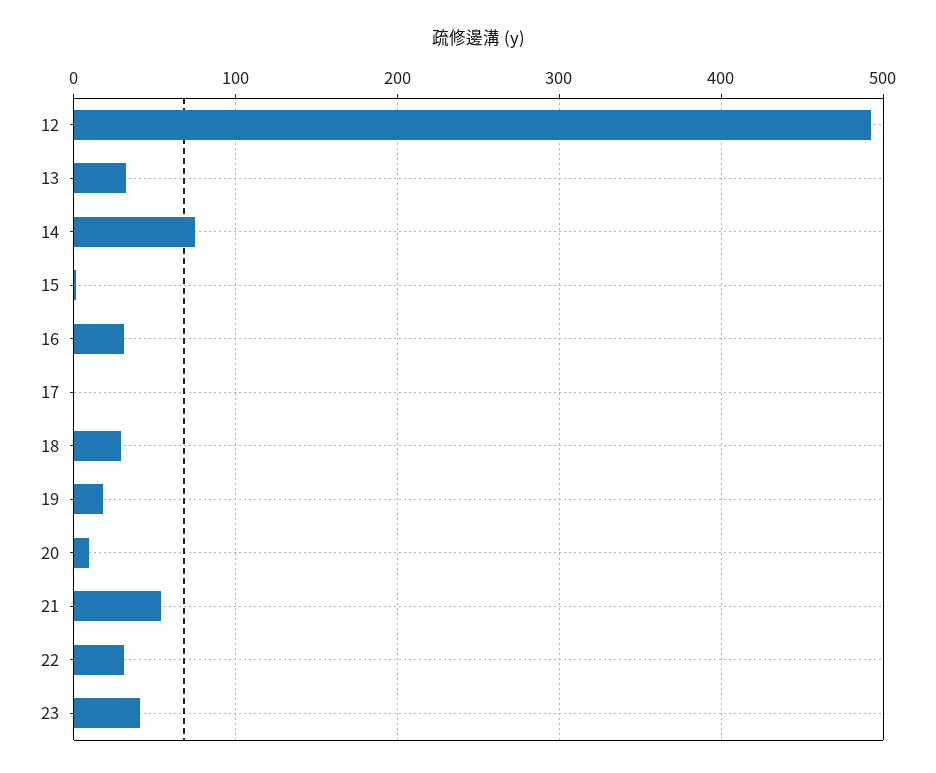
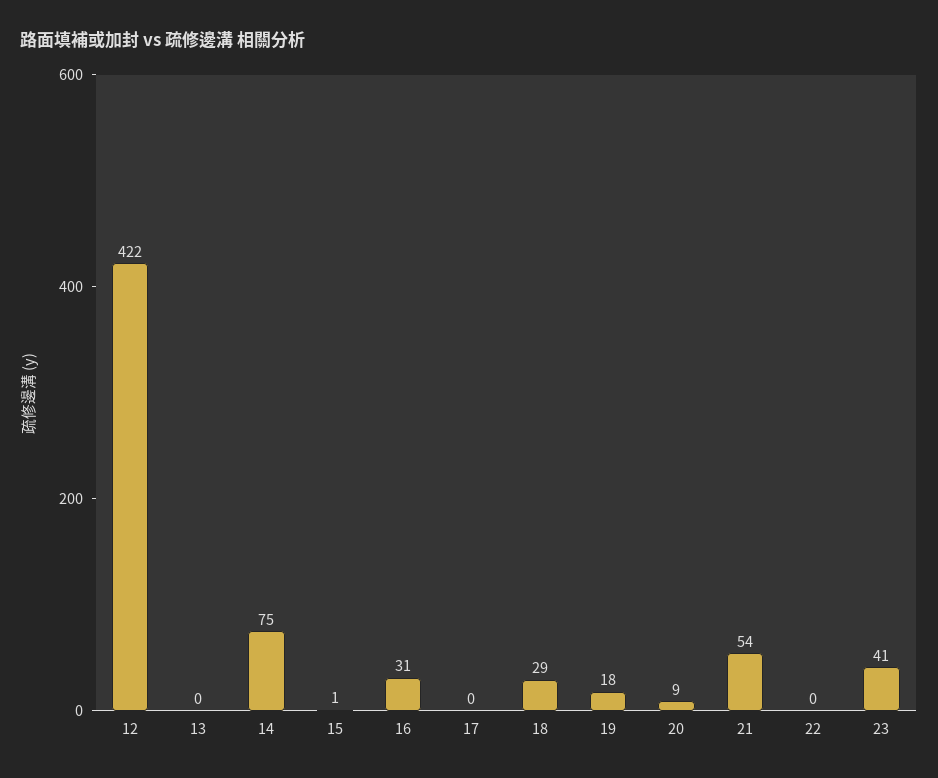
12: 490 -> 422
13: 30 -> 0
22: 30 -> 0

